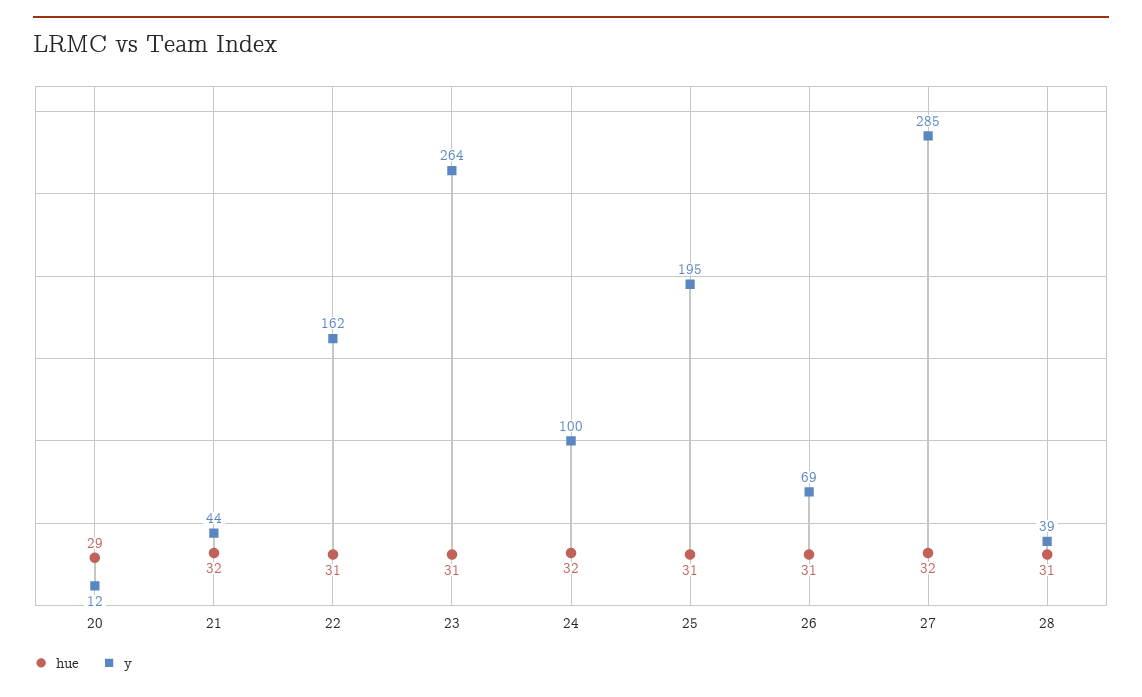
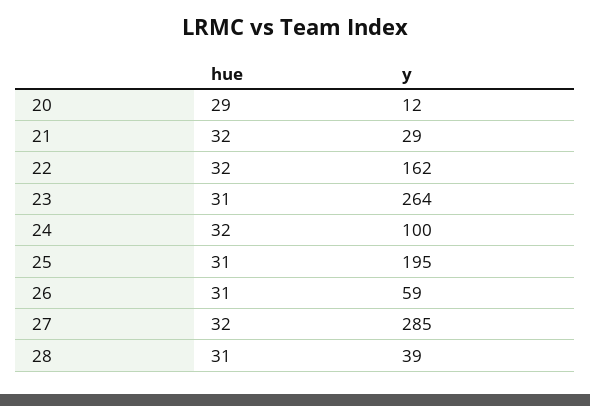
y, 21: 44 -> 29
hue, 22: 31 -> 32
y, 26: 69 -> 59

